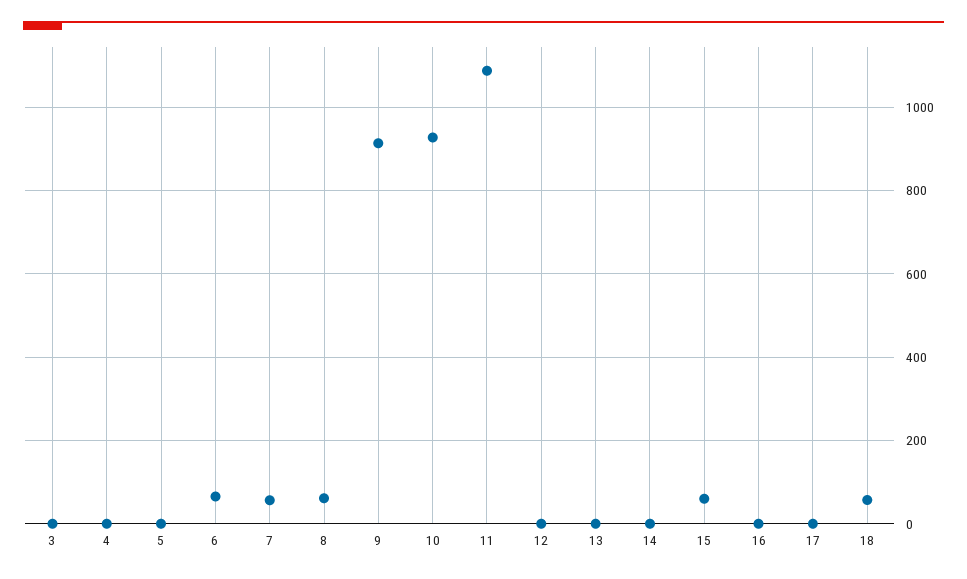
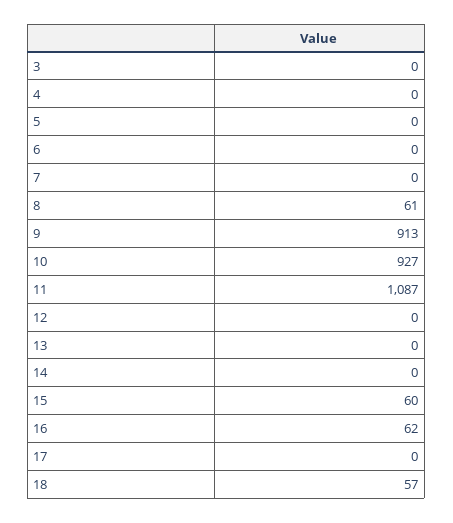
6: 60 -> 0
7: 60 -> 0
16: 0 -> 62

